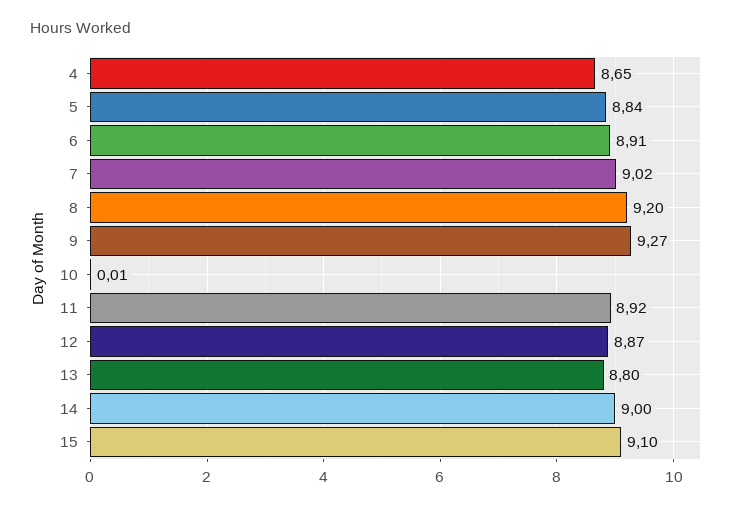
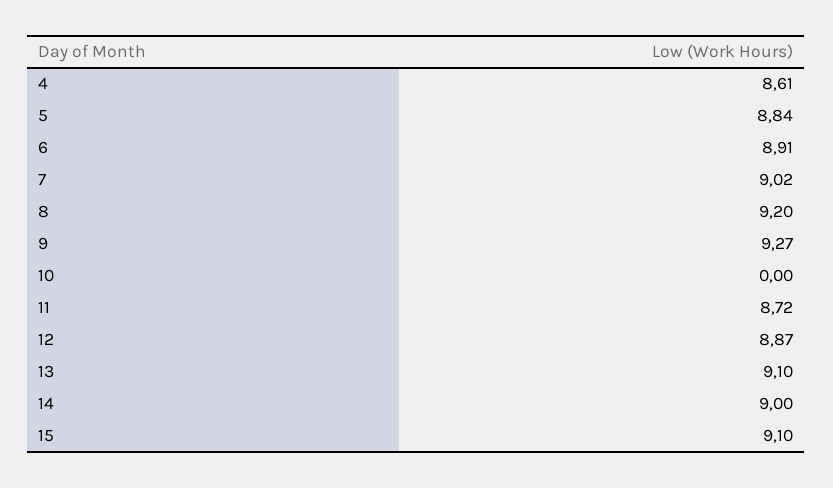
4: 8.65 -> 8.61
10: 0.01 -> 0
11: 8.92 -> 8.72
13: 8.8 -> 9.1

